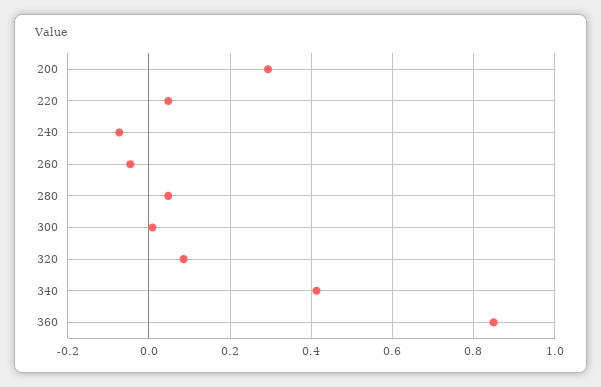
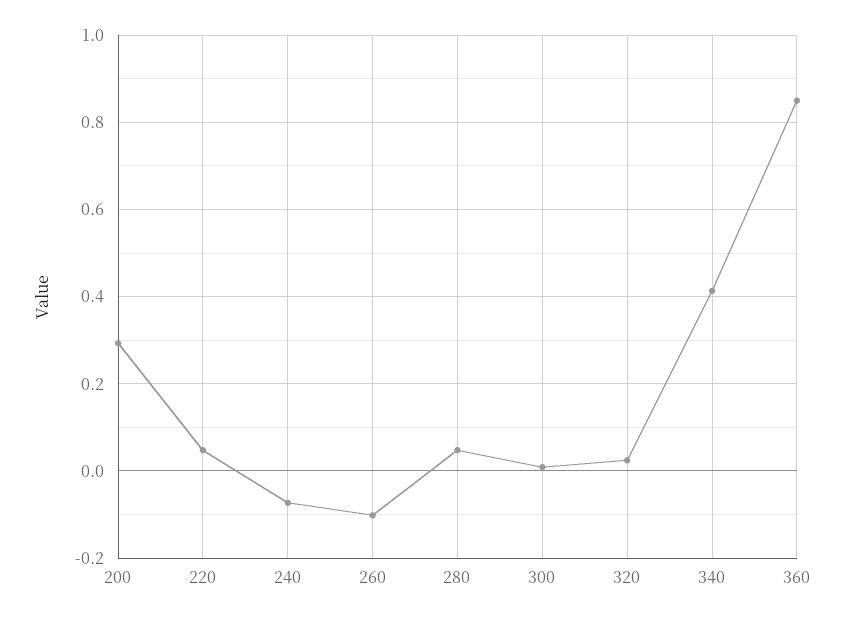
260: -0.04 -> -0.1
320: 0.08 -> 0.02

